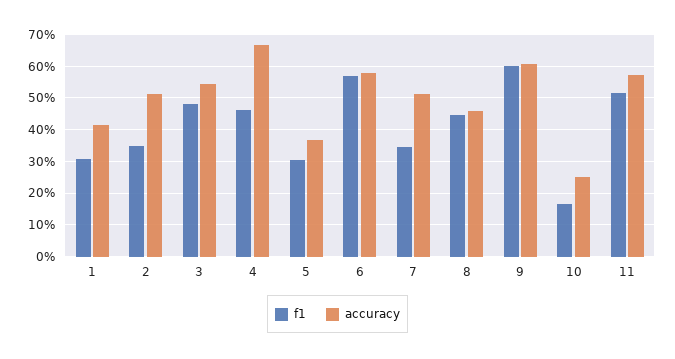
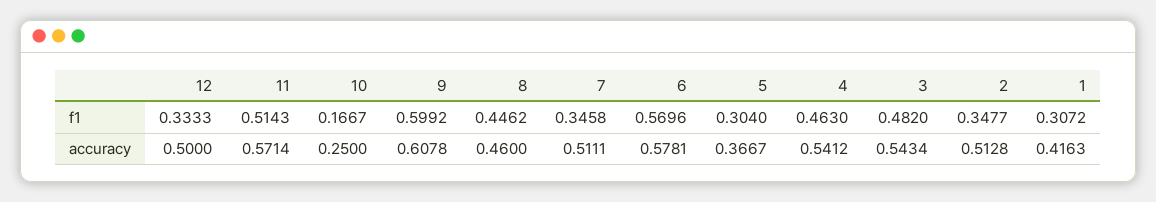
accuracy, 4: 0.66 -> 0.5412
f1, 12: none -> 0.3333
accuracy, 12: none -> 0.5

